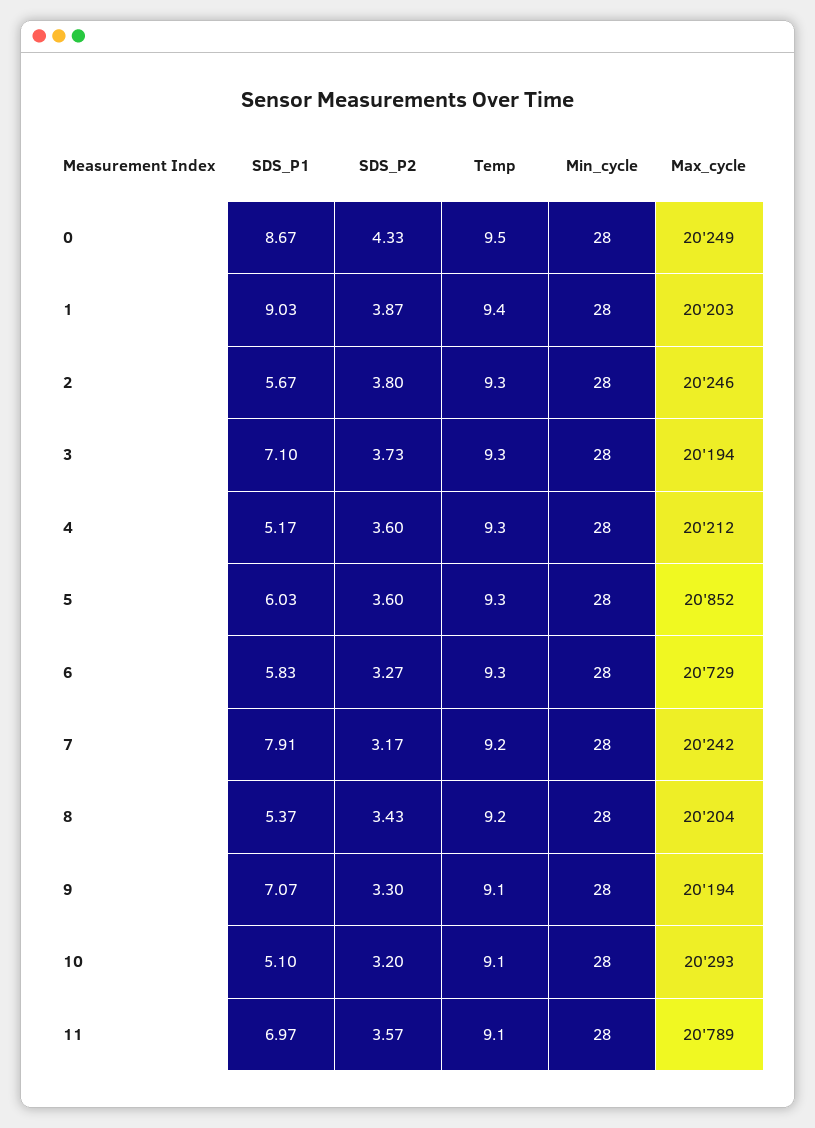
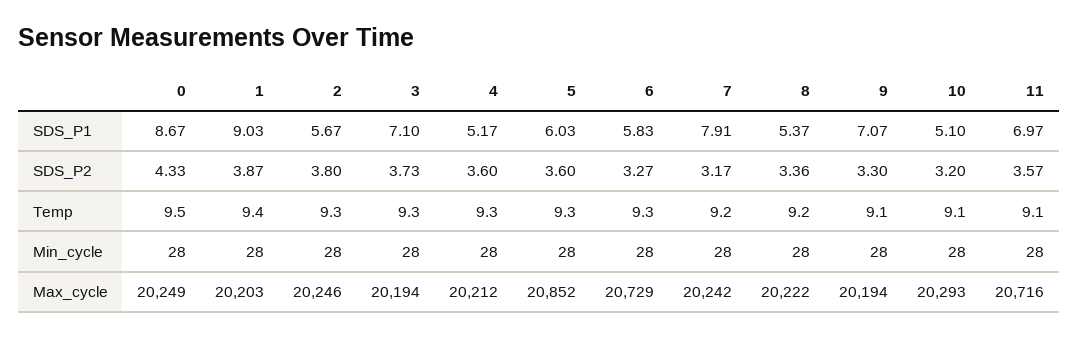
SDS_P2, 8: 3.43 -> 3.36
Max_cycle, 8: 20204 -> 20222
Max_cycle, 11: 20789 -> 20716

